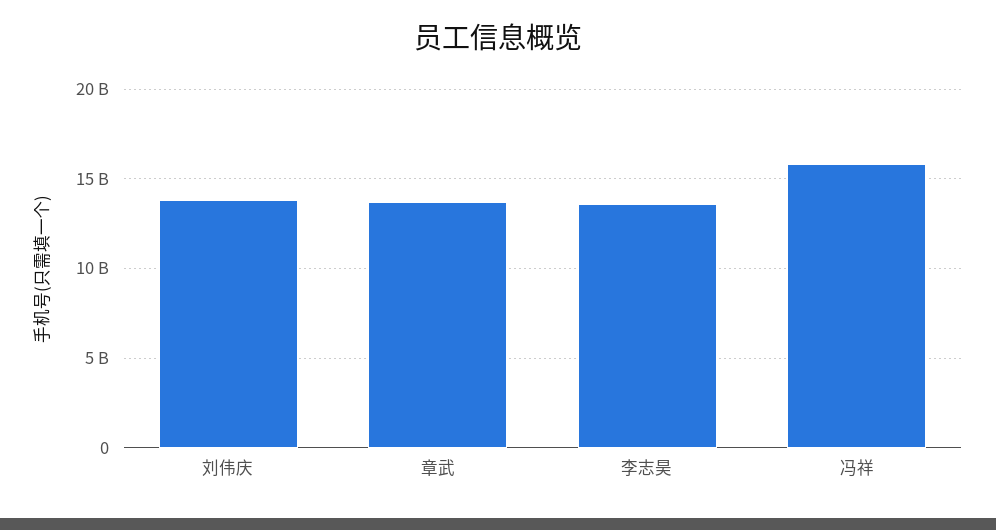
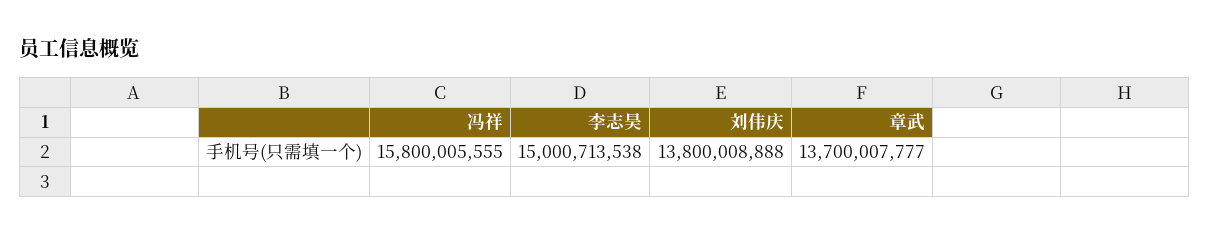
李志昊: 13500000000 -> 15000713538

